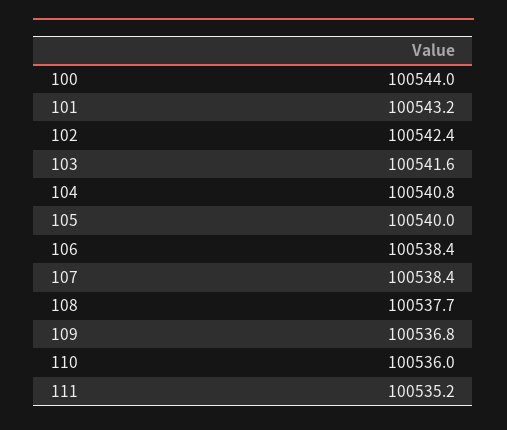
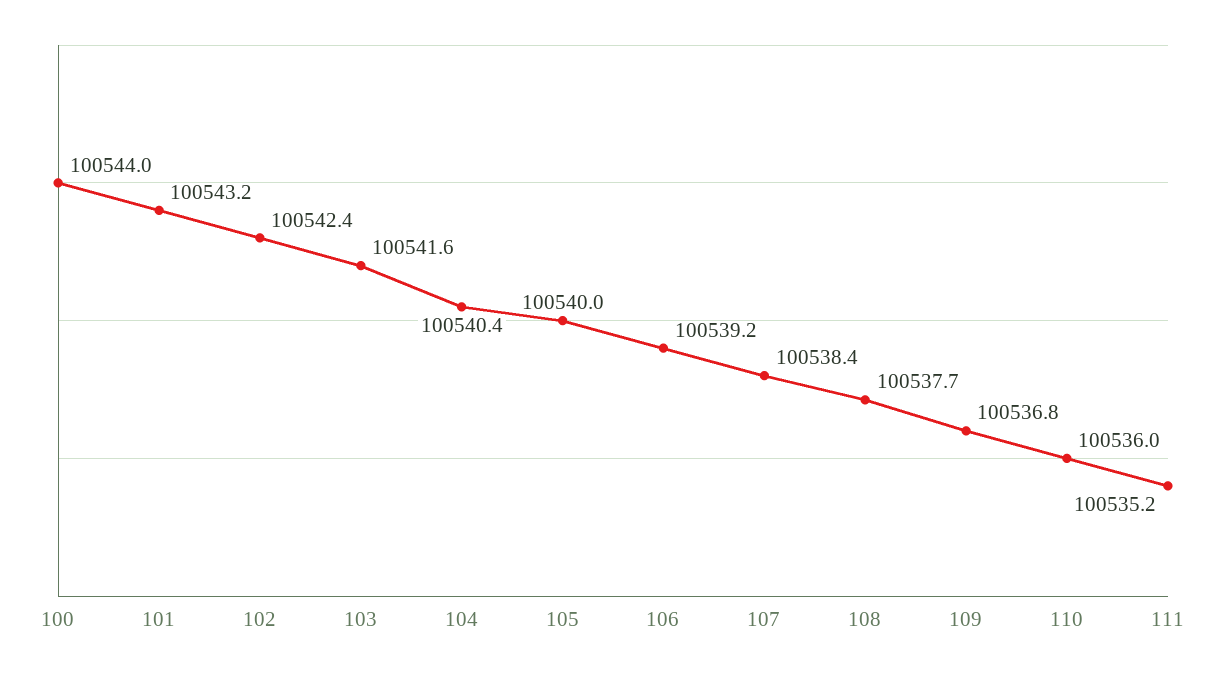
104: 100540.8 -> 100540.4
106: 100538.4 -> 100539.2

